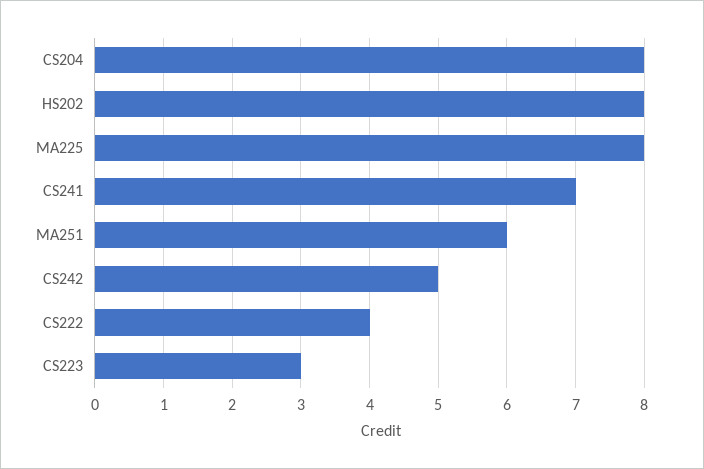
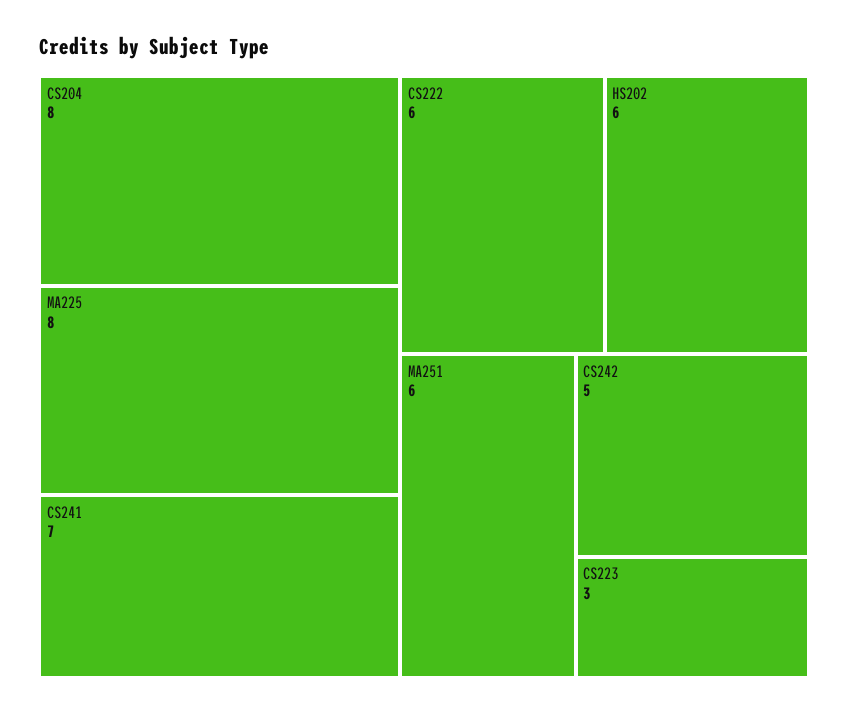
HS202: 8 -> 6
CS222: 4 -> 6

